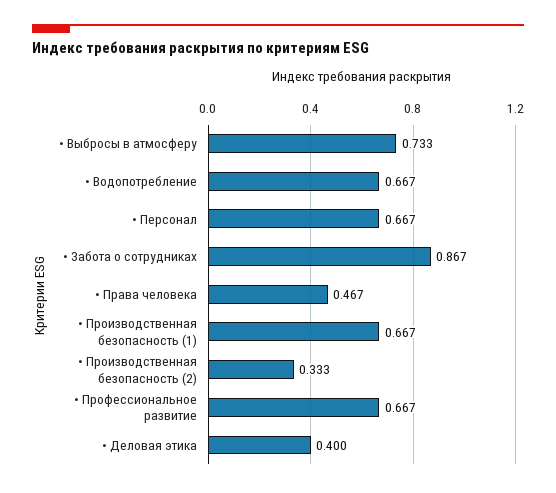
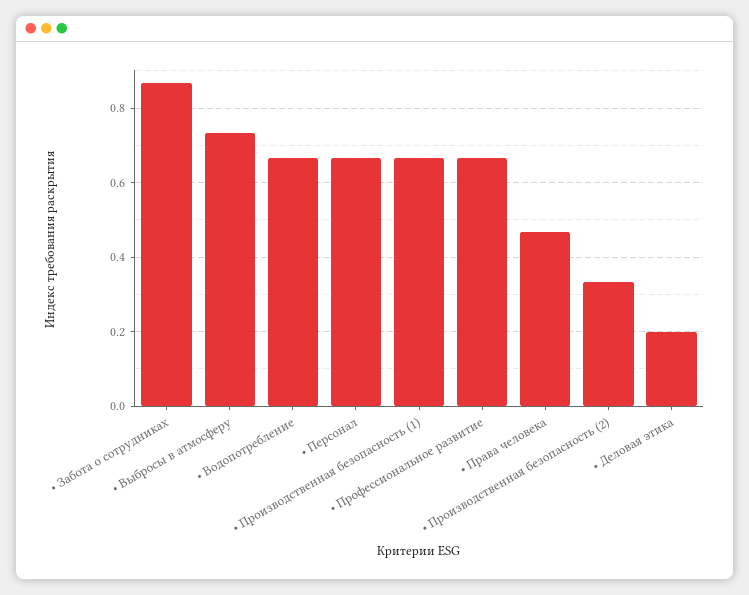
• Деловая этика: 0.4 -> 0.2

